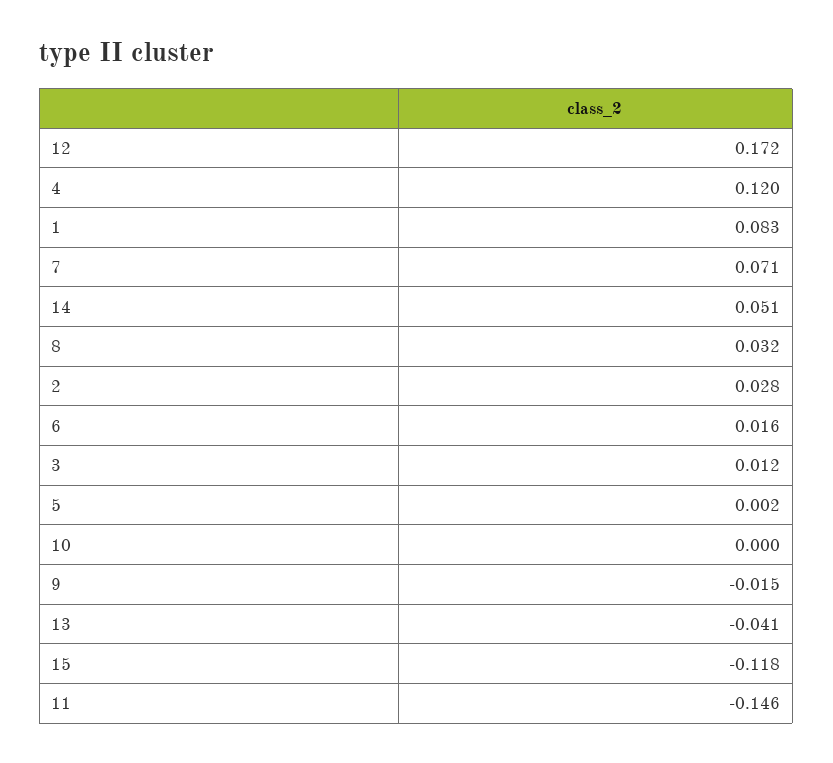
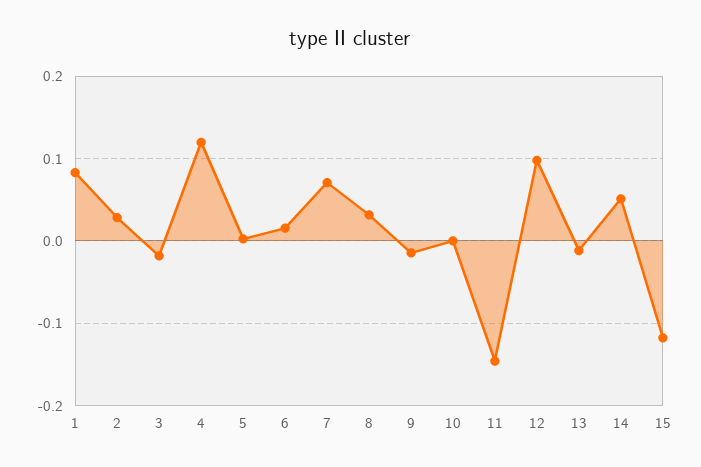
12: 0.172 -> 0.1
3: 0.012 -> -0.02
13: -0.041 -> -0.01

